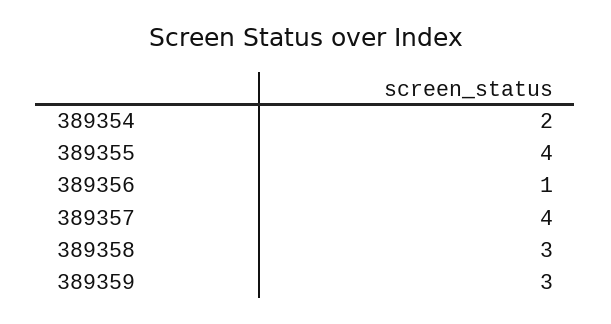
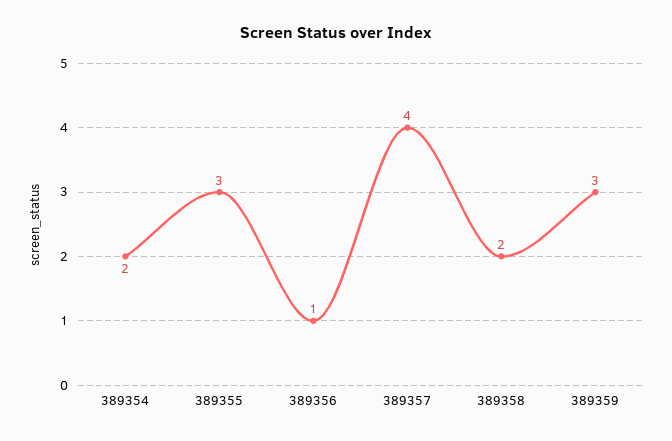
389355: 4 -> 3
389358: 3 -> 2

